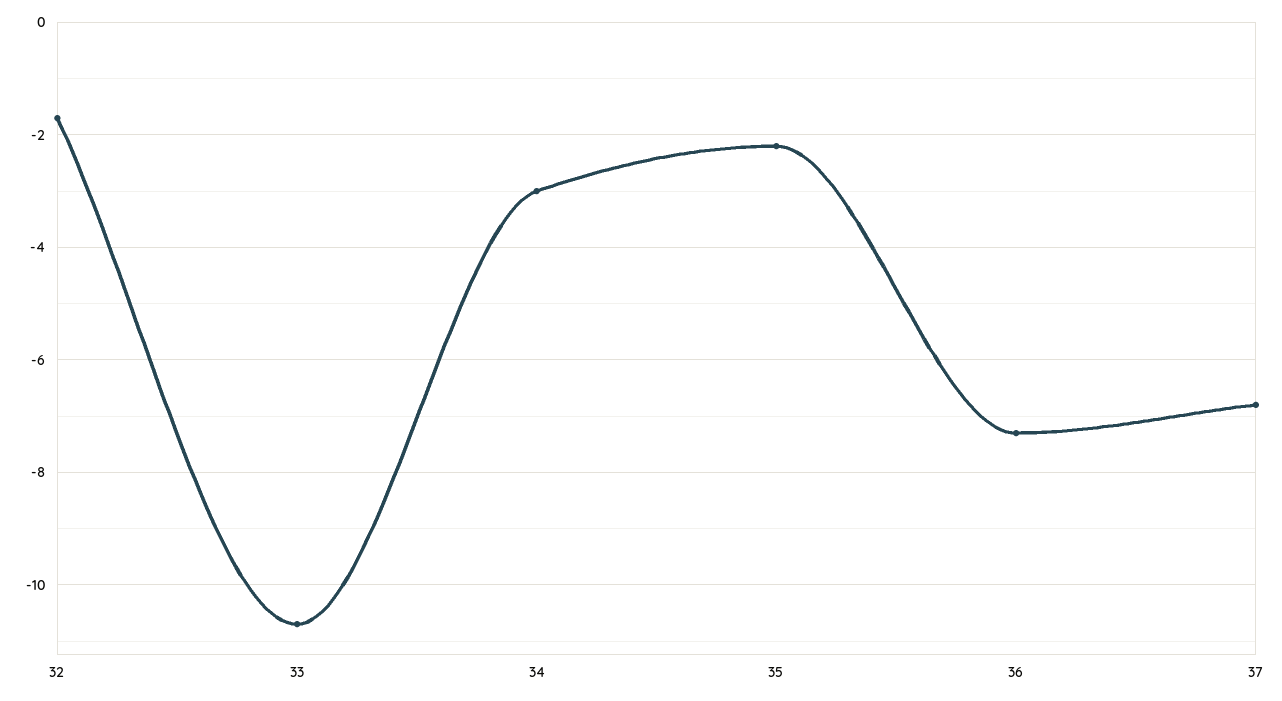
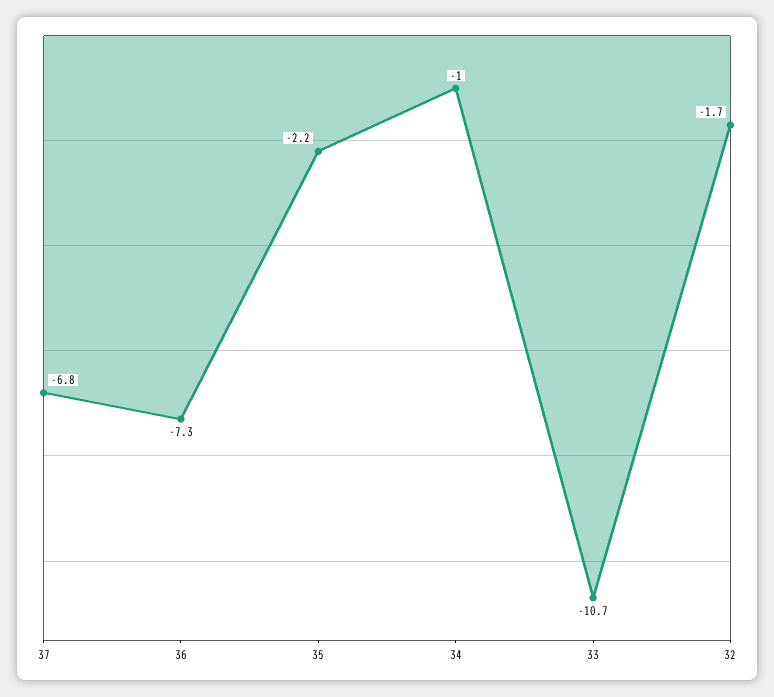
34: -3 -> -1

